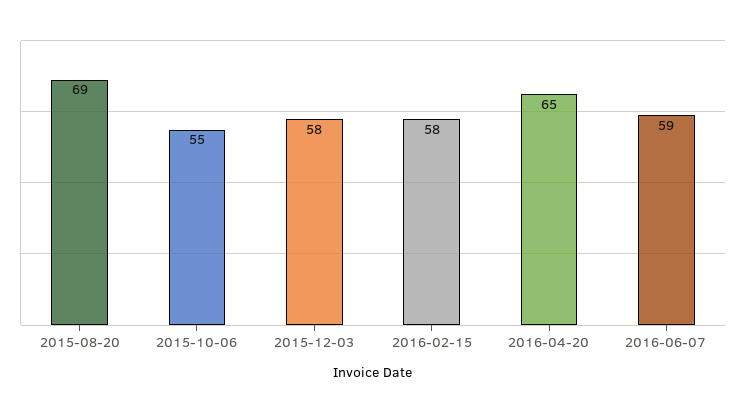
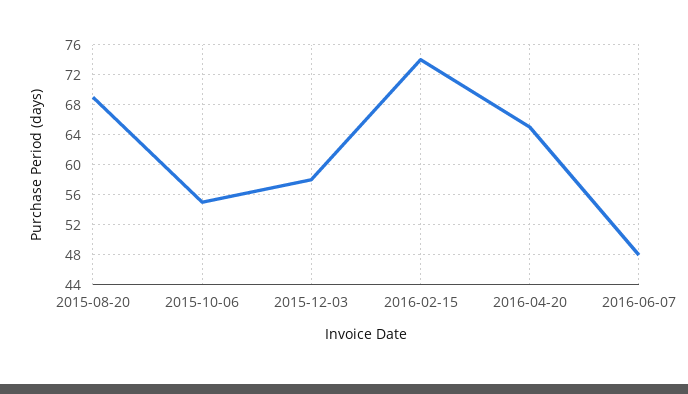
2016-02-15: 58 -> 74
2016-06-07: 59 -> 48

